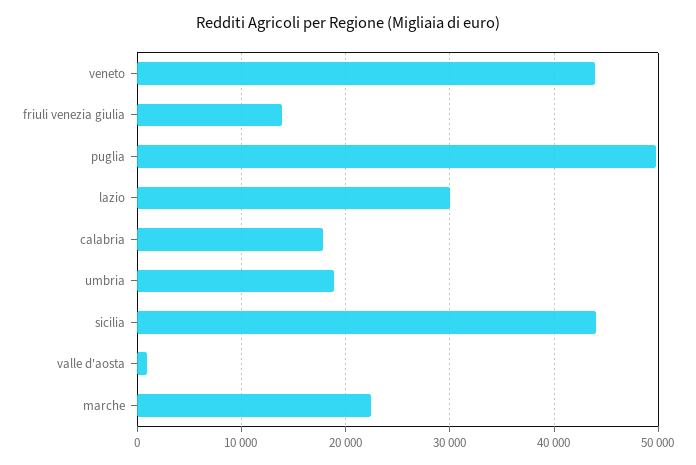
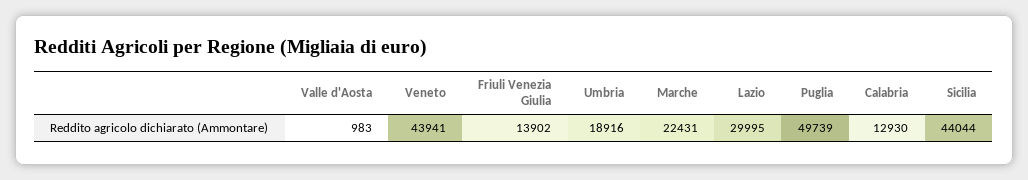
calabria: 18000 -> 12930

